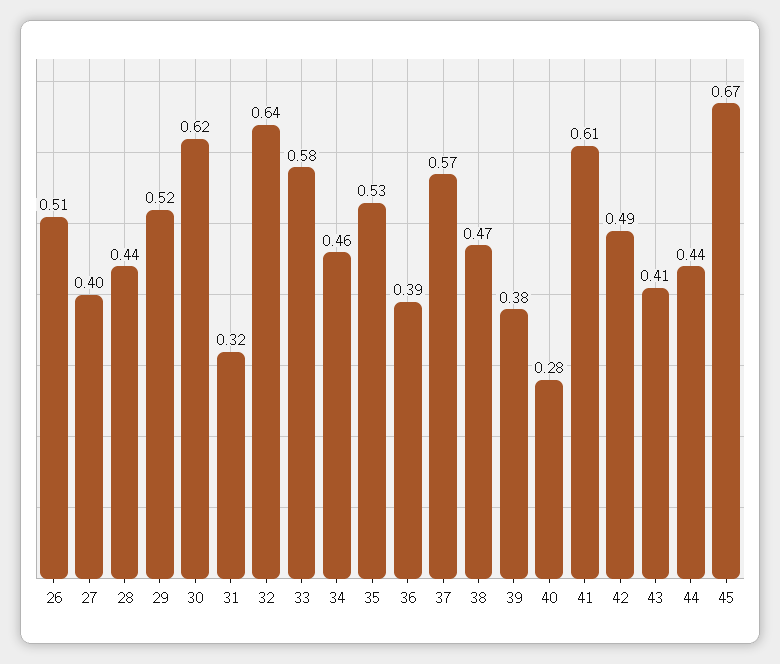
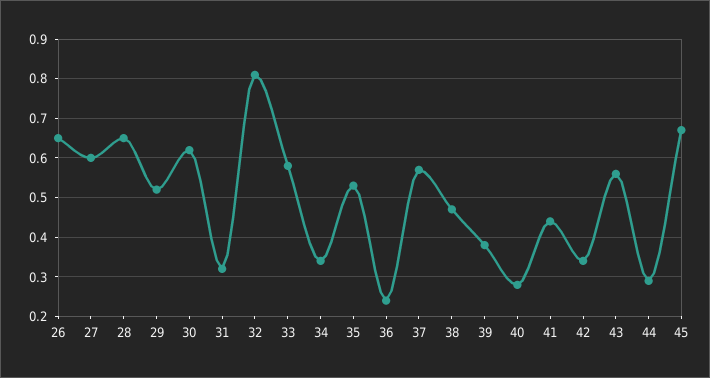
26: 0.51 -> 0.65
27: 0.4 -> 0.6
28: 0.44 -> 0.65
32: 0.64 -> 0.8
34: 0.46 -> 0.35
36: 0.39 -> 0.25
41: 0.61 -> 0.45
42: 0.49 -> 0.35
43: 0.41 -> 0.55
44: 0.44 -> 0.3

